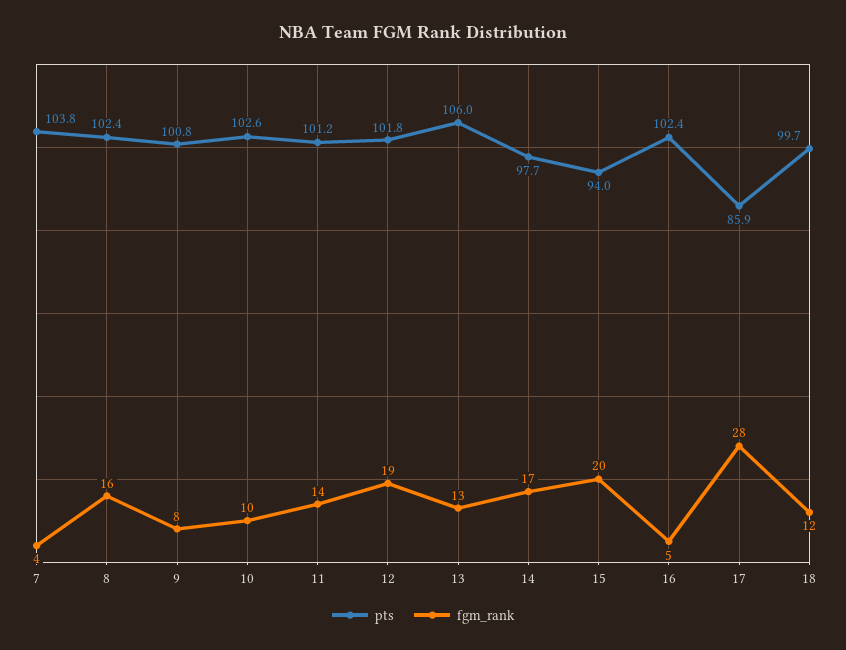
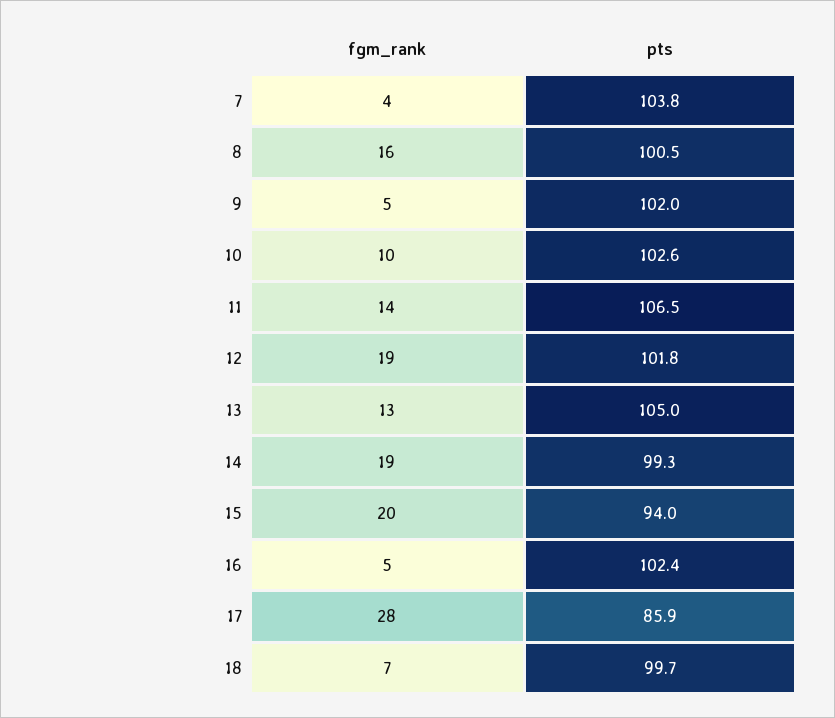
pts, 8: 102.4 -> 100.5
pts, 9: 100.8 -> 102
fgm_rank, 9: 8 -> 5
pts, 11: 101.2 -> 106.5
pts, 13: 106 -> 105
pts, 14: 97.7 -> 99.3
fgm_rank, 14: 17 -> 19
fgm_rank, 18: 12 -> 7

